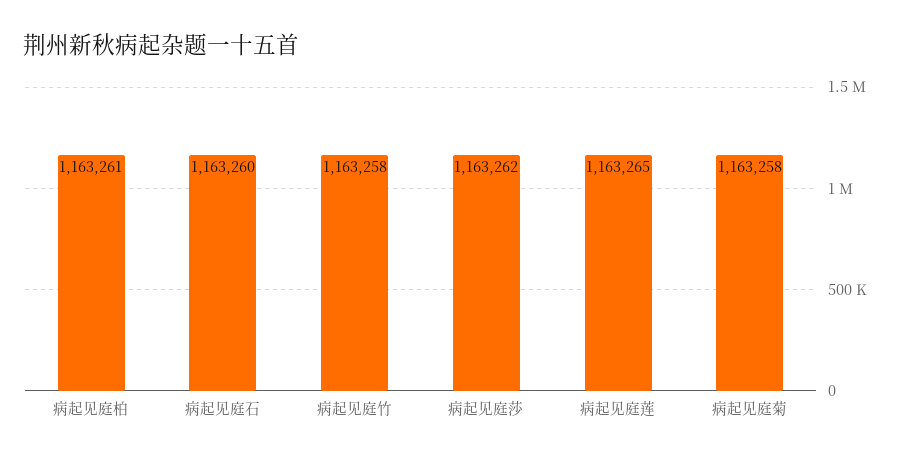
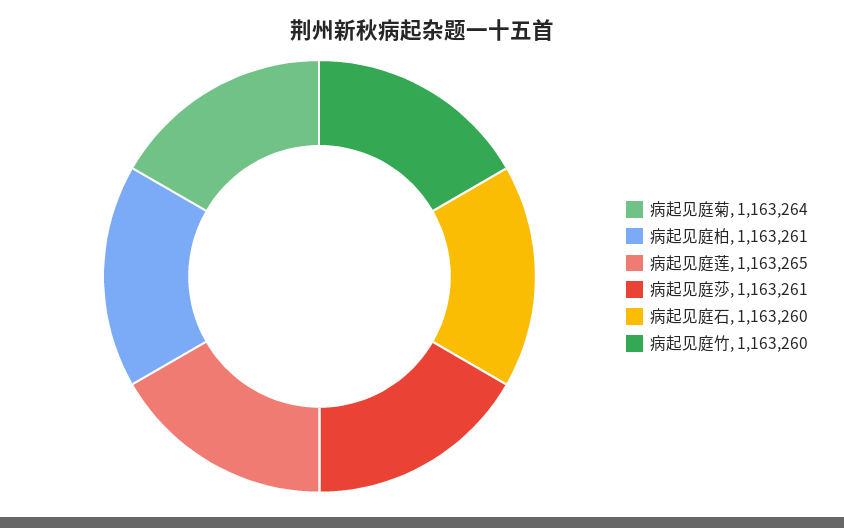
病起见庭竹: 1163258 -> 1163260
病起见庭莎: 1163262 -> 1163261
病起见庭菊: 1163258 -> 1163264

